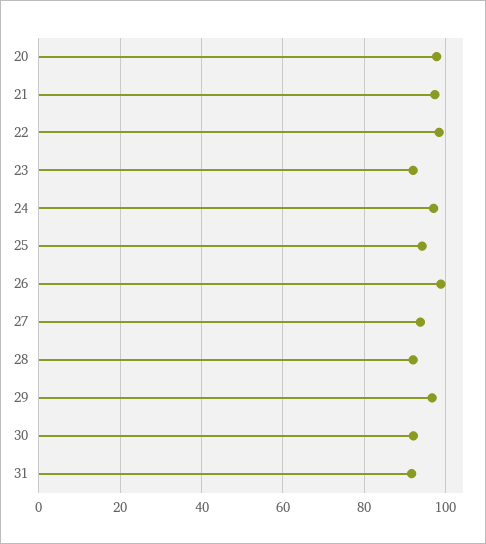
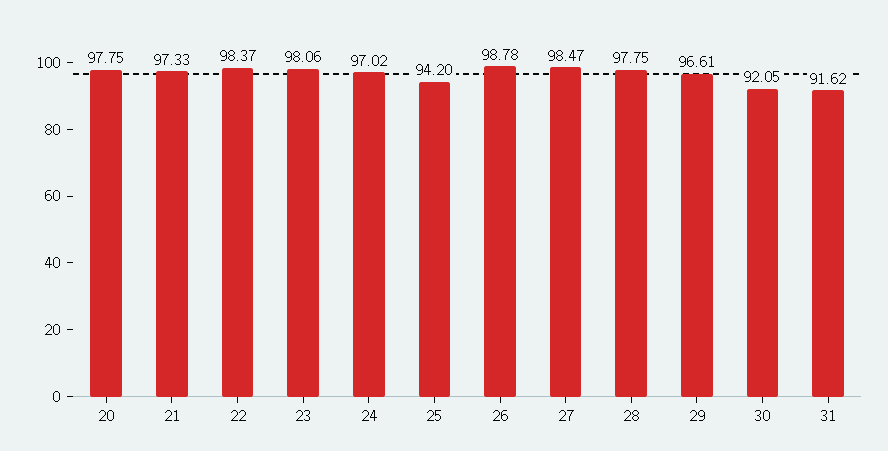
23: 92 -> 98.06
27: 94 -> 98.47
28: 92 -> 97.75

